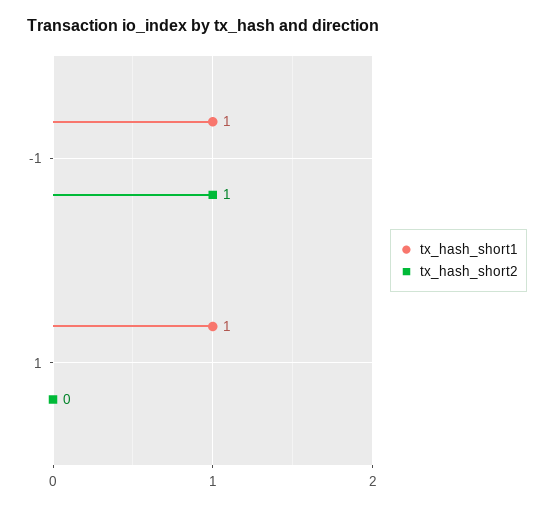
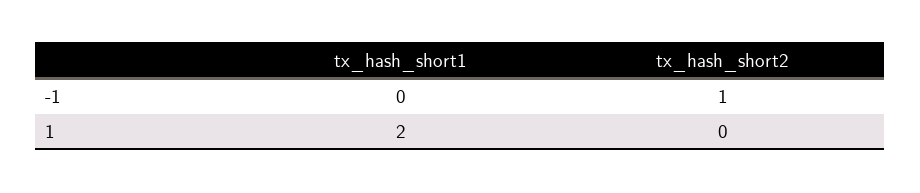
tx_hash_short1, -1: 1 -> 0
tx_hash_short1, 1: 1 -> 2

